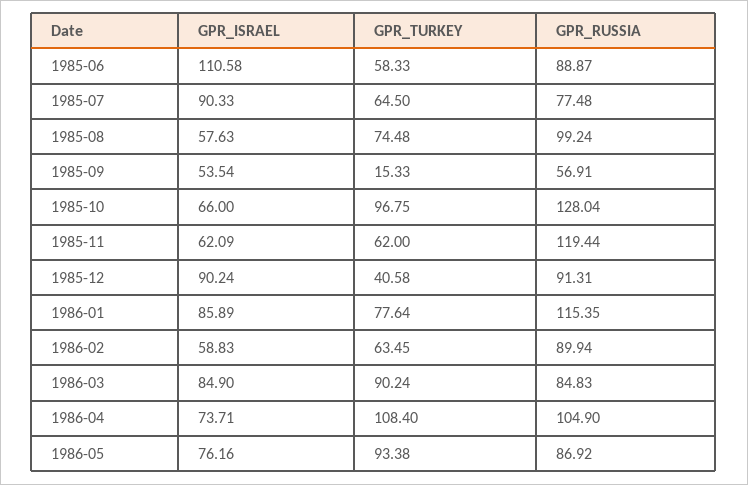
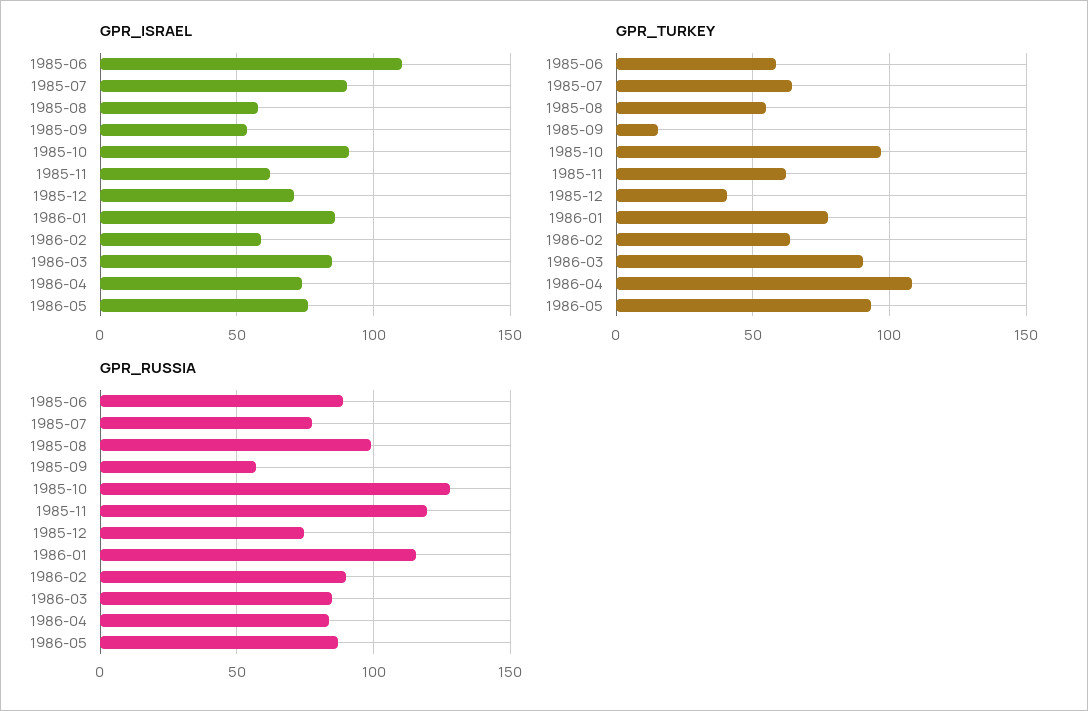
GPR_TURKEY, 1985-08: 74.48 -> 55
GPR_ISRAEL, 1985-10: 66 -> 90
GPR_ISRAEL, 1985-12: 90.24 -> 70
GPR_RUSSIA, 1985-12: 91.31 -> 75
GPR_RUSSIA, 1986-04: 104.9 -> 85

